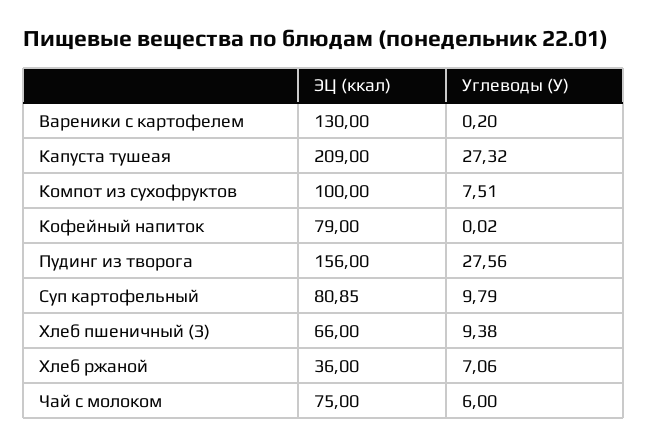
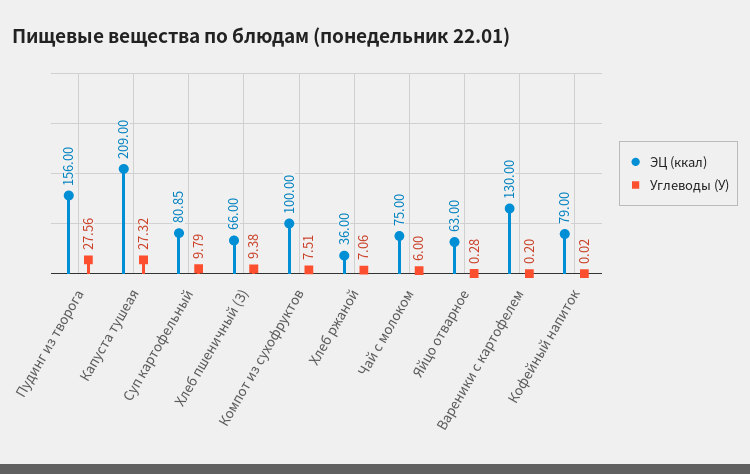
ЭЦ (ккал), Яйцо отварное: none -> 63
Углеводы (У), Яйцо отварное: none -> 0.28

